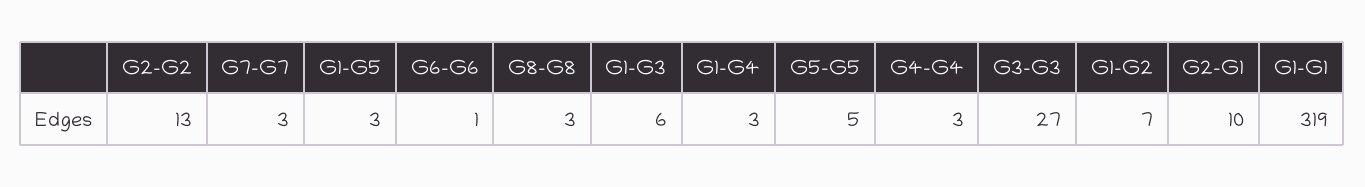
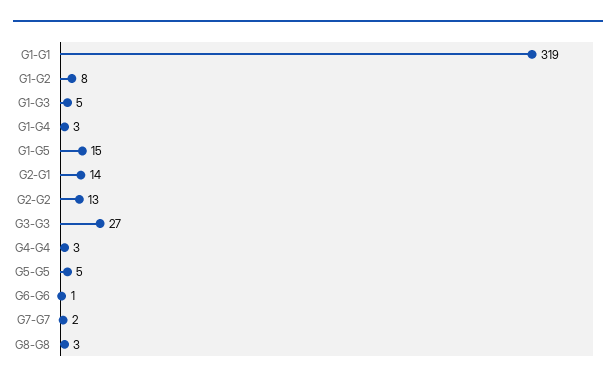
G7-G7: 3 -> 2
G1-G5: 3 -> 15
G1-G3: 6 -> 5
G1-G2: 7 -> 8
G2-G1: 10 -> 14

